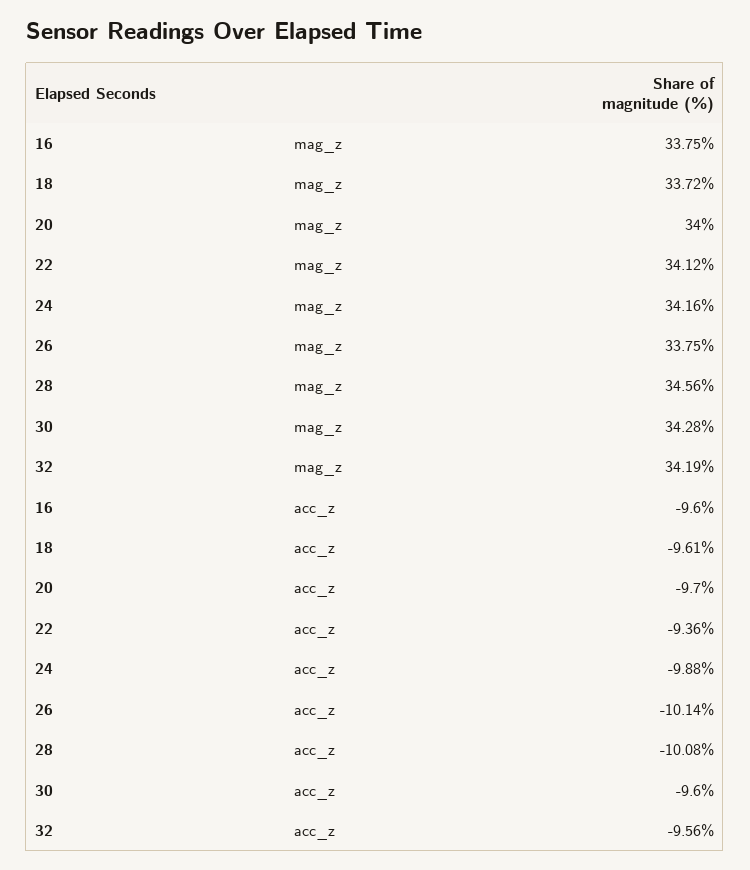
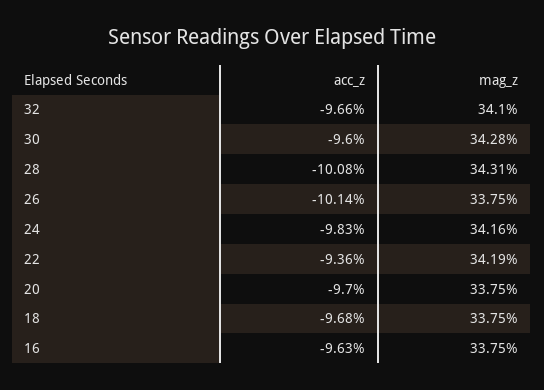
18, mag_z: 33.72 -> 33.75
20, mag_z: 34 -> 33.75
22, mag_z: 34.12 -> 34.19
28, mag_z: 34.56 -> 34.31
32, mag_z: 34.19 -> 34.1
16, acc_z: -9.6 -> -9.63
18, acc_z: -9.61 -> -9.68
24, acc_z: -9.88 -> -9.83
32, acc_z: -9.56 -> -9.66

